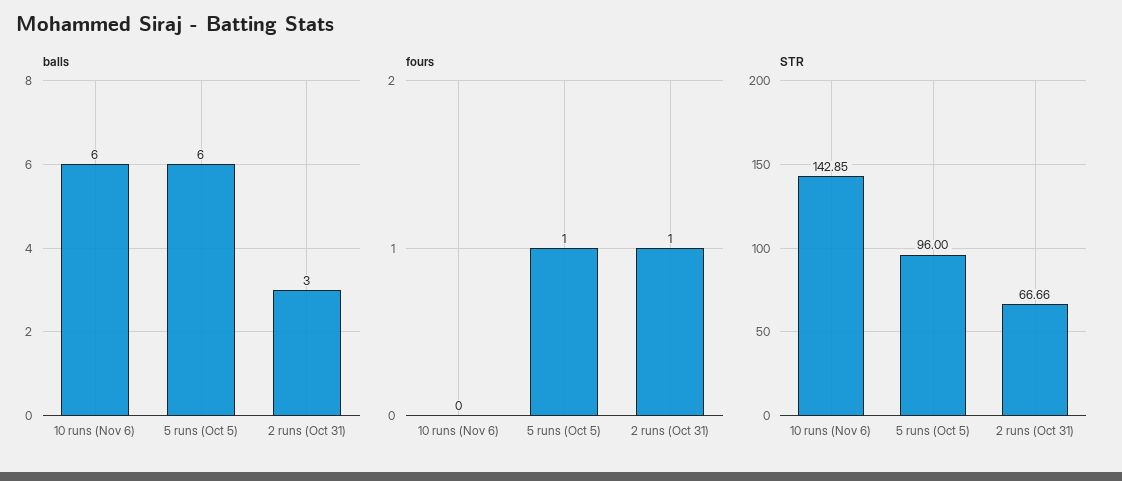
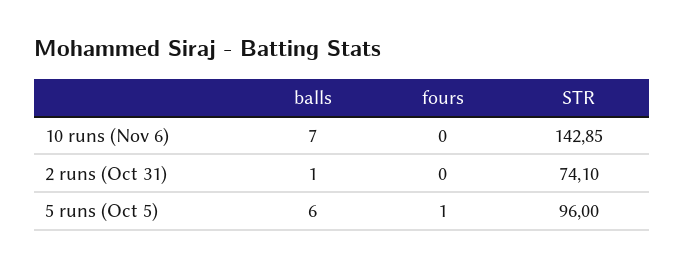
balls, 10 runs (Nov 6): 6 -> 7
balls, 2 runs (Oct 31): 3 -> 1
fours, 2 runs (Oct 31): 1 -> 0
STR, 2 runs (Oct 31): 66.66 -> 74.1

